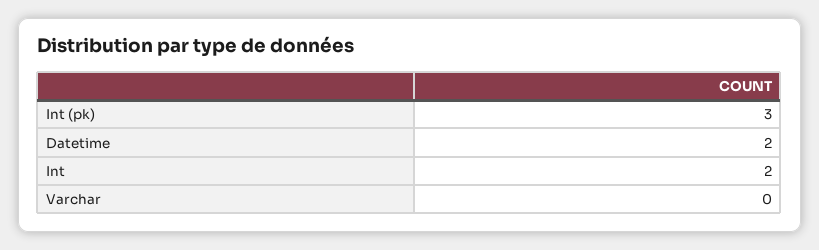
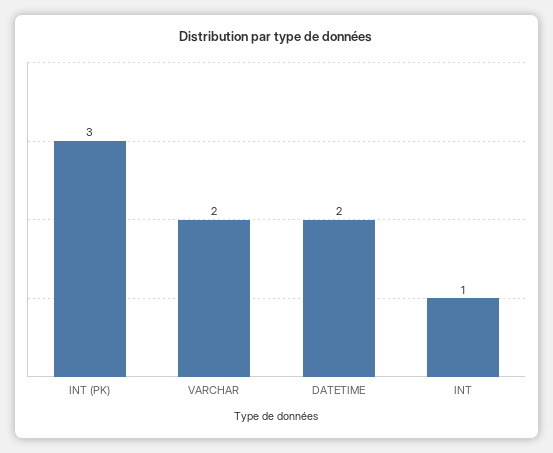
Int: 2 -> 1
Varchar: 0 -> 2

